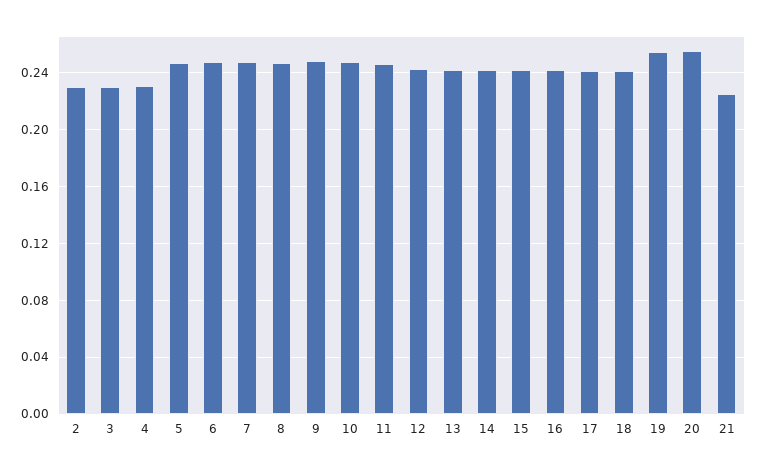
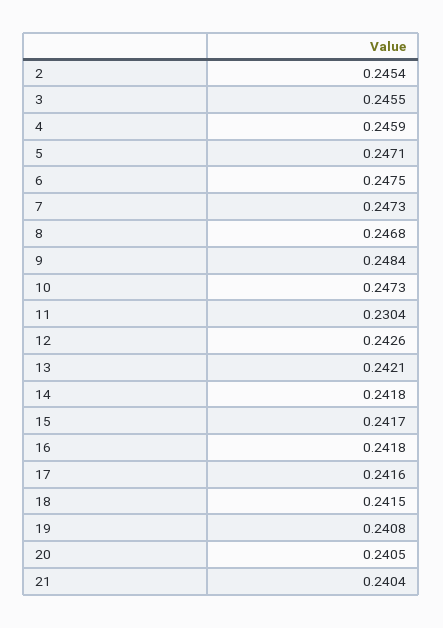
2: 0.23 -> 0.2454
3: 0.23 -> 0.2455
4: 0.23 -> 0.2459
11: 0.245 -> 0.2304
19: 0.255 -> 0.2408
20: 0.255 -> 0.2405
21: 0.225 -> 0.2404

